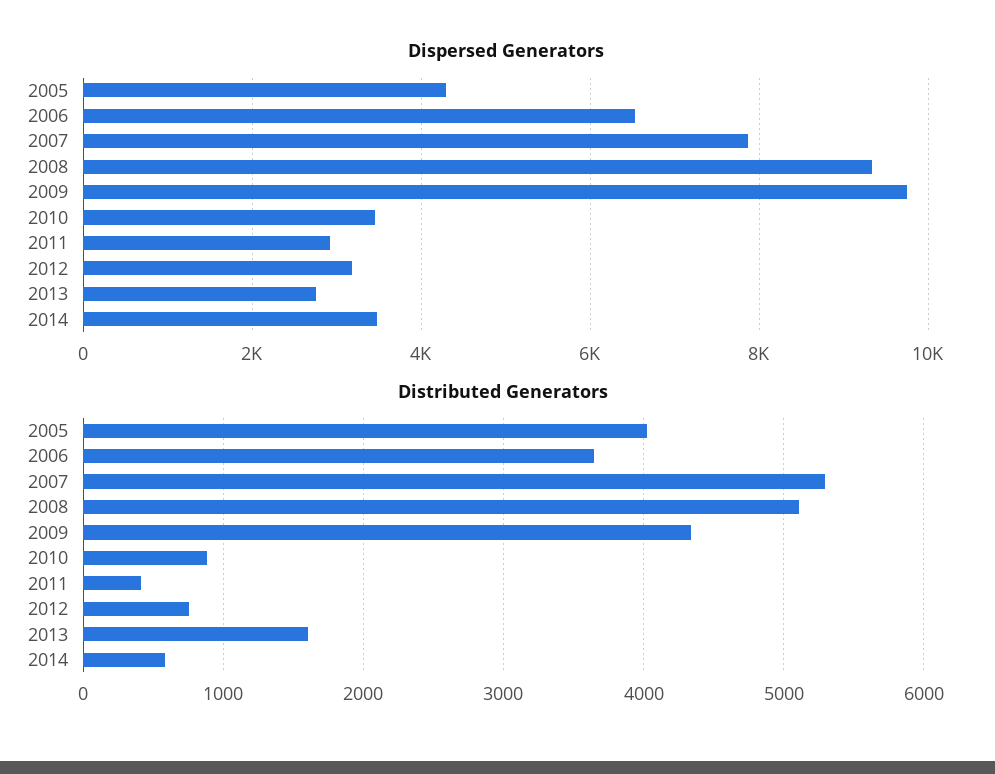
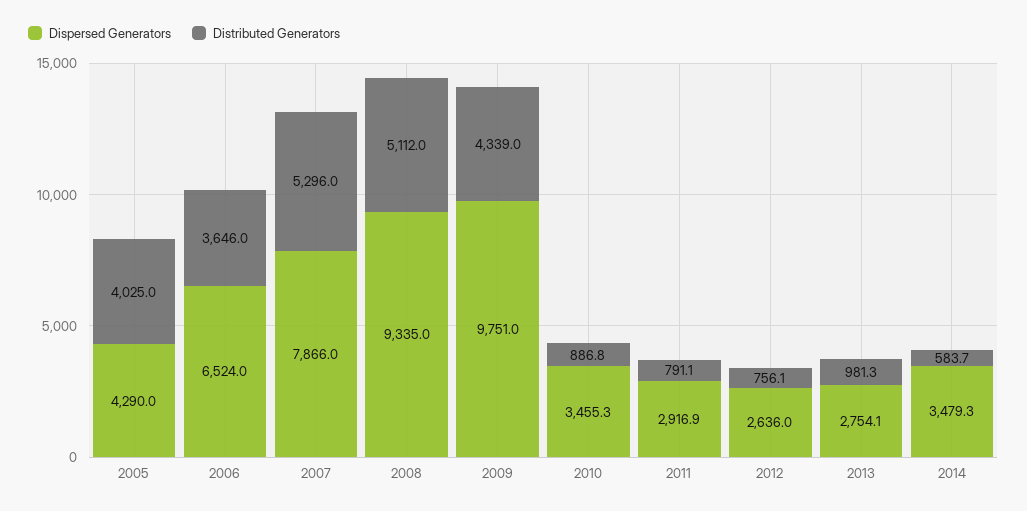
Dispersed Generators, 2012: 3200 -> 2636
Distributed Generators, 2011: 400 -> 791.1
Distributed Generators, 2013: 1600 -> 981.3

